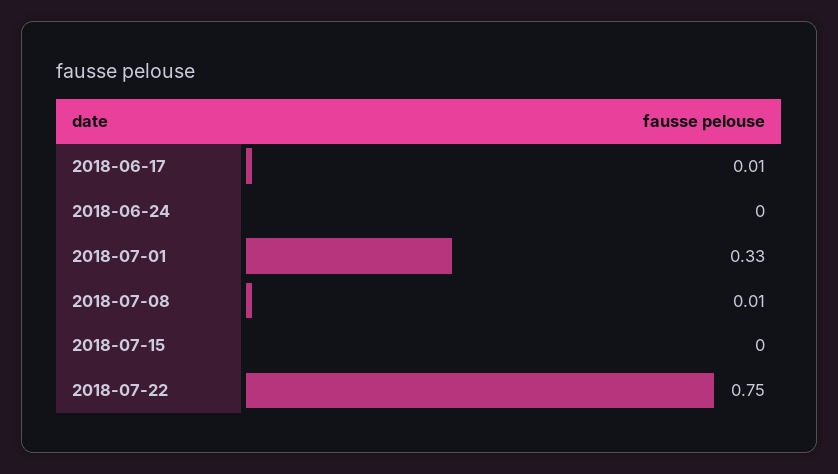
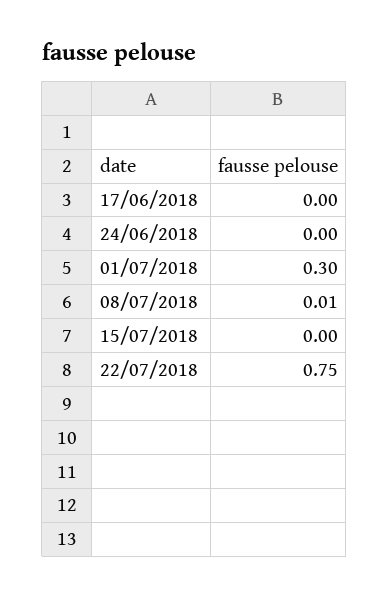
2018-06-17: 0.01 -> 0
2018-07-01: 0.33 -> 0.3

